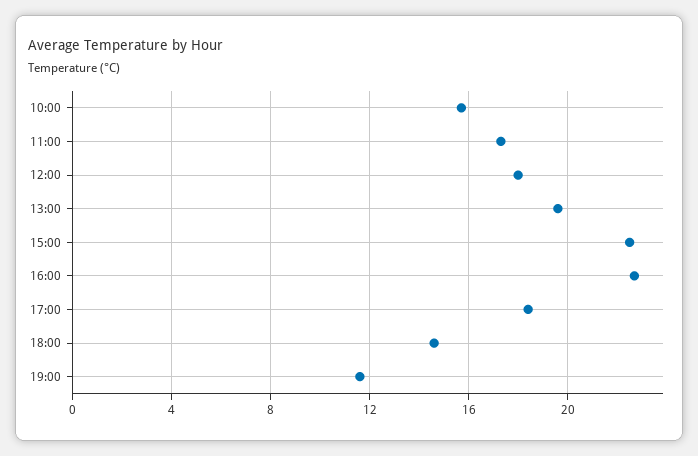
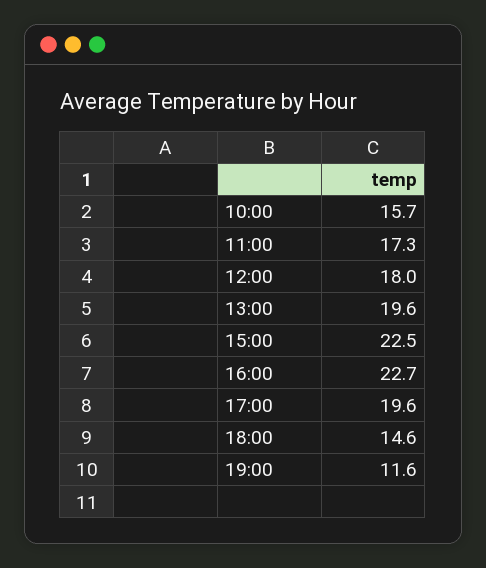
17:00: 18.5 -> 19.6

